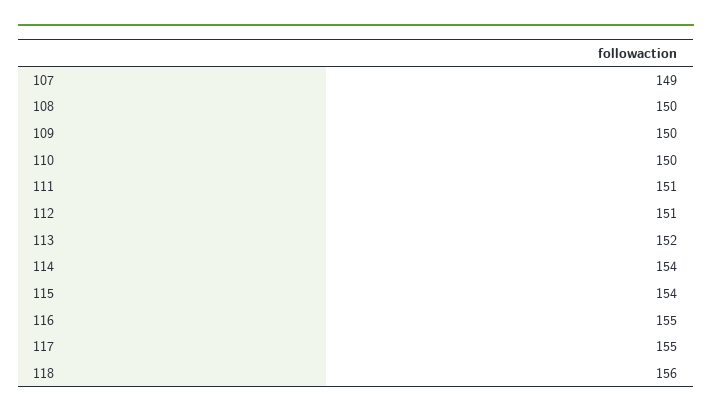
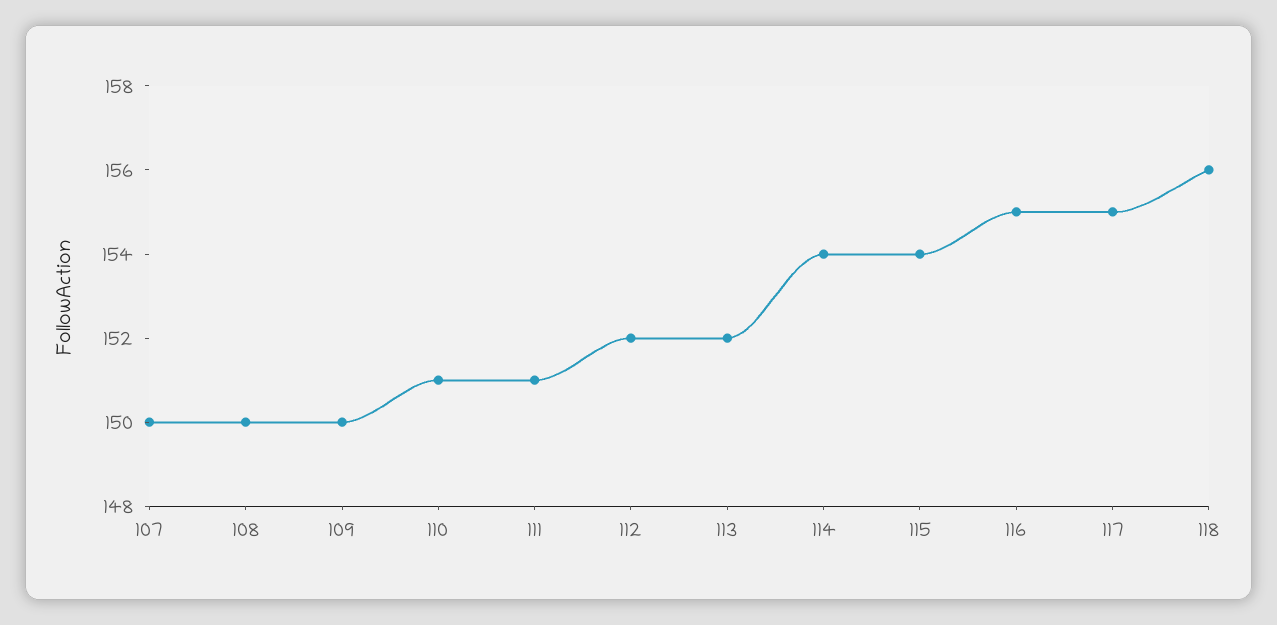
107: 149 -> 150
110: 150 -> 151
112: 151 -> 152

